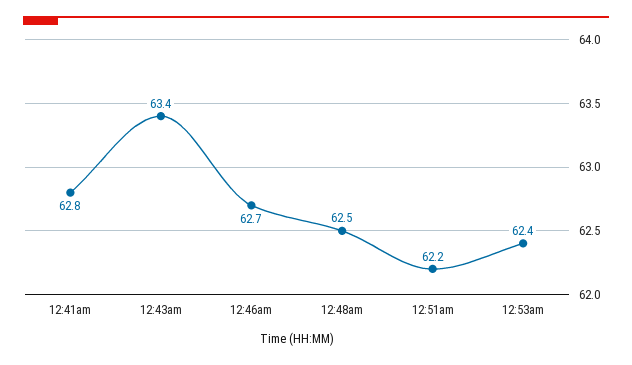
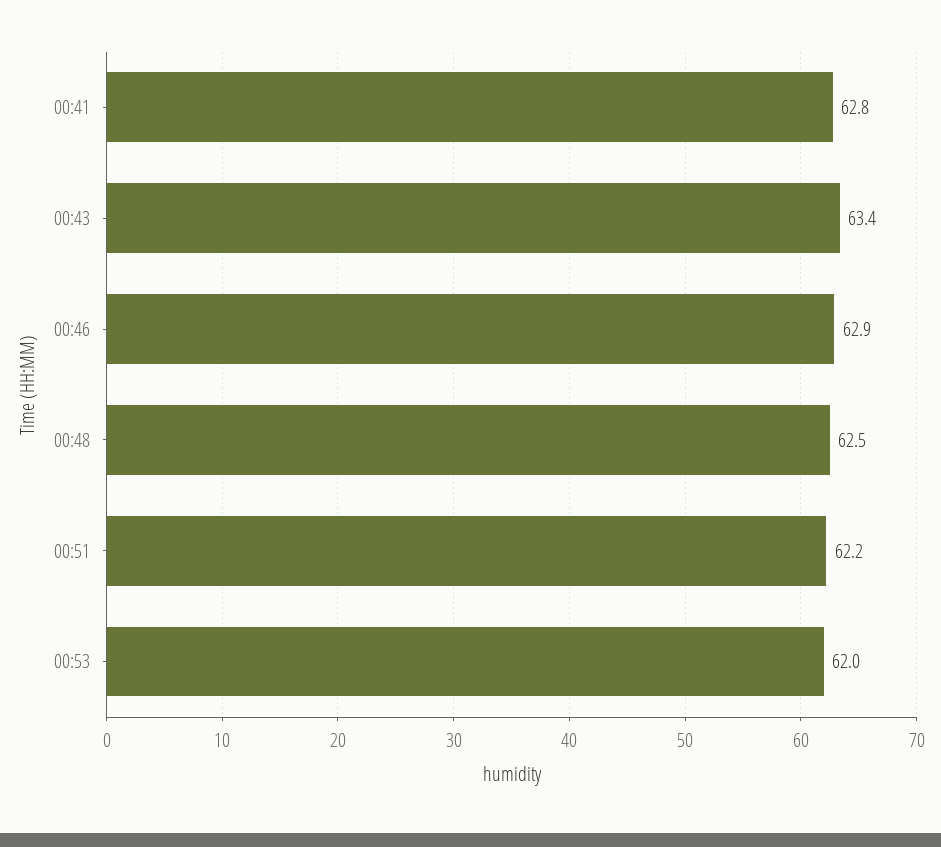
12:46am: 62.7 -> 62.9
12:53am: 62.4 -> 62

